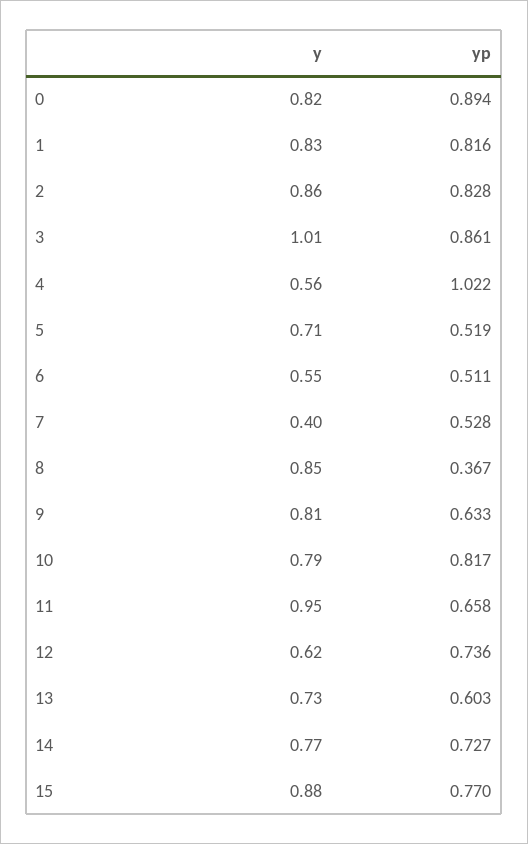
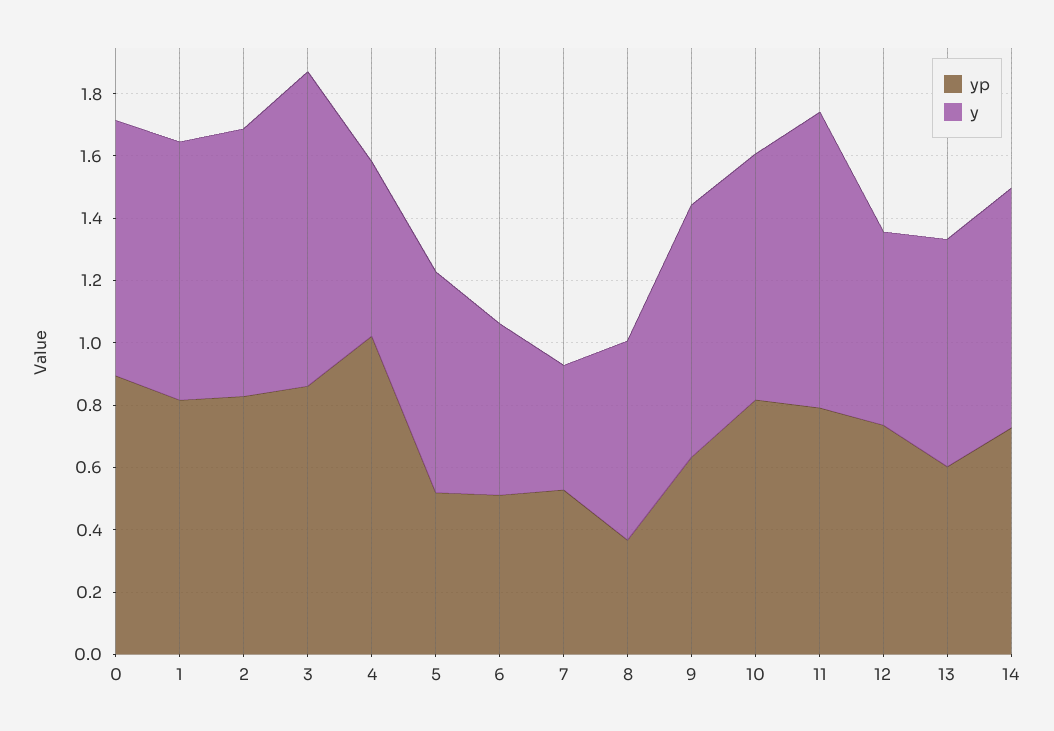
y, 8: 0.85 -> 0.65
yp, 11: 0.658 -> 0.8
y, 15: 0.88 -> none
yp, 15: 0.77 -> none

